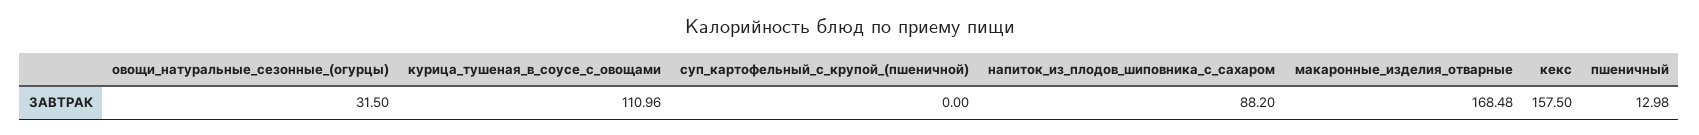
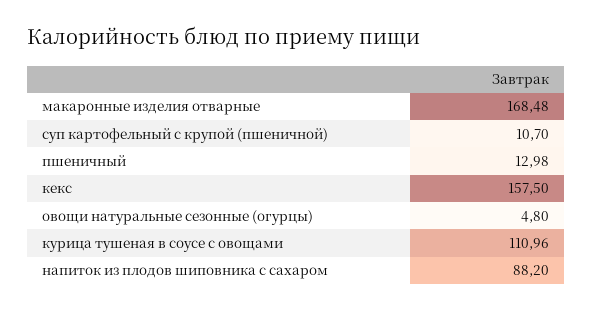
овощи_натуральные_сезонные_(огурцы): 31.5 -> 4.8
суп_картофельный_с_крупой_(пшеничной): 0 -> 10.7

